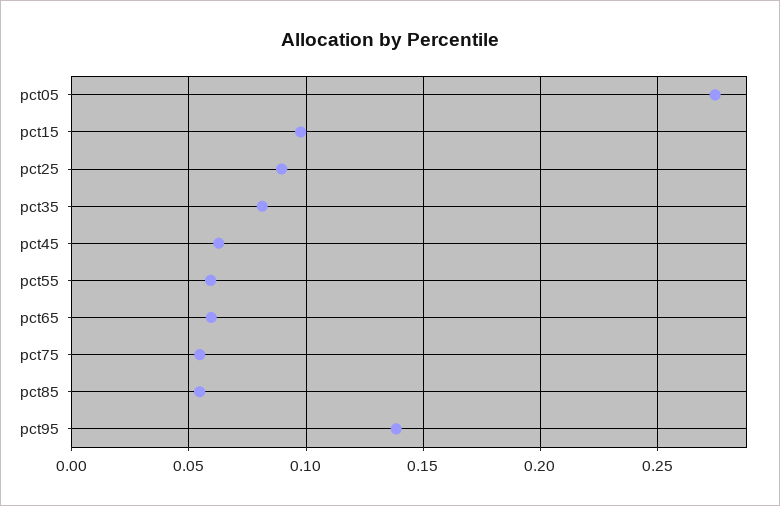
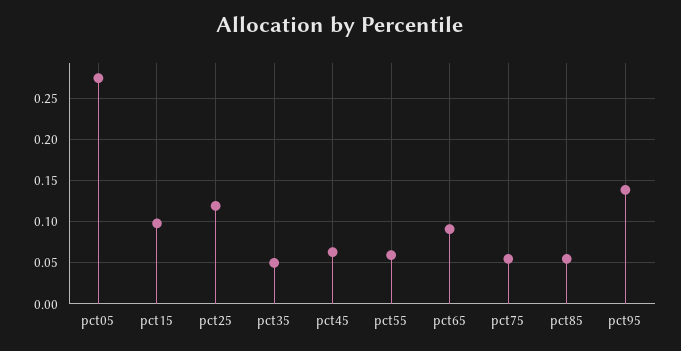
pct25: 0.09 -> 0.12
pct35: 0.08 -> 0.05
pct65: 0.06 -> 0.09

